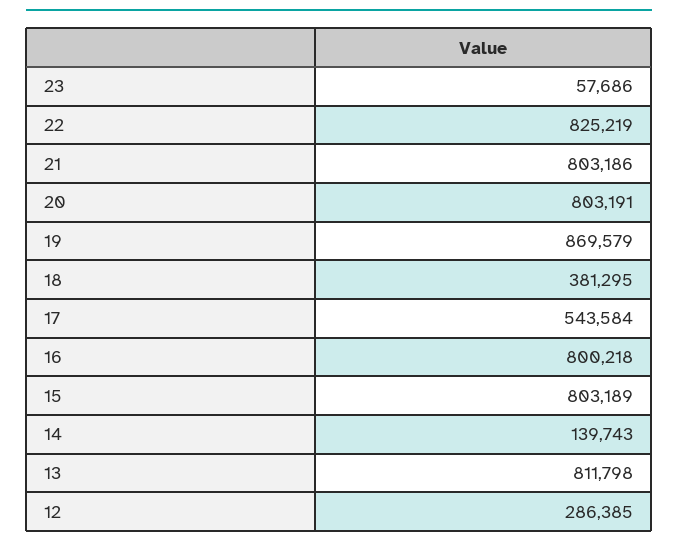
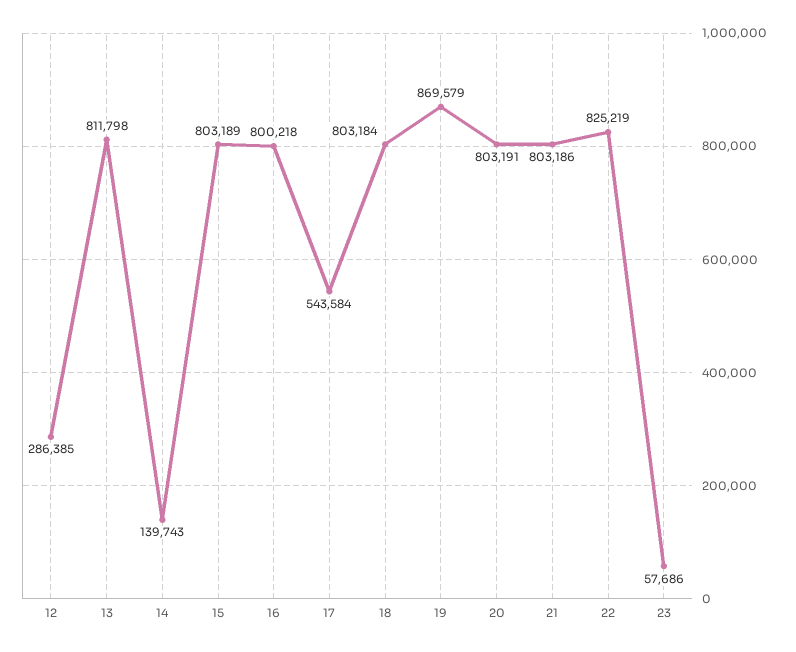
18: 381295 -> 803184

